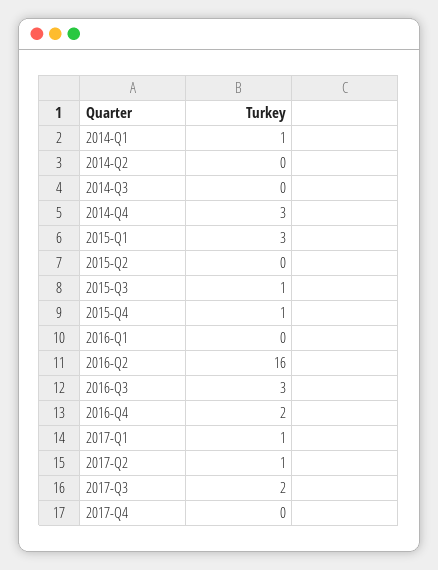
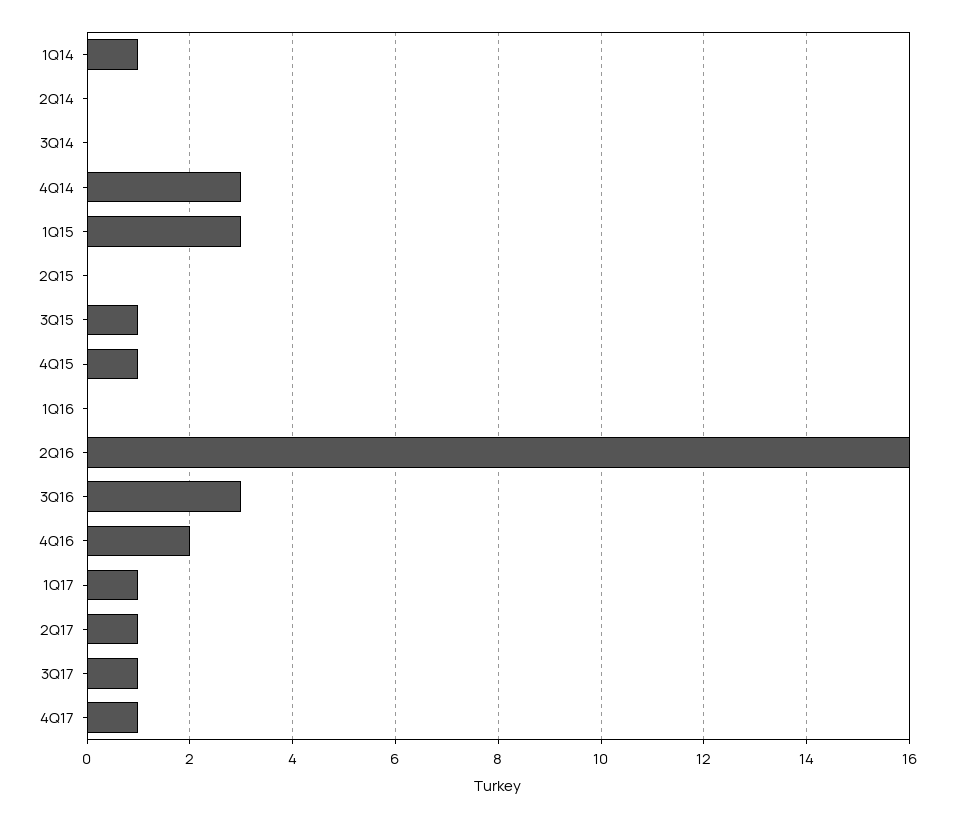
2017-Q3: 2 -> 1
2017-Q4: 0 -> 1

